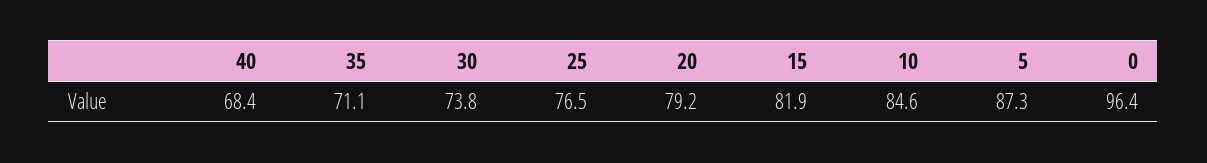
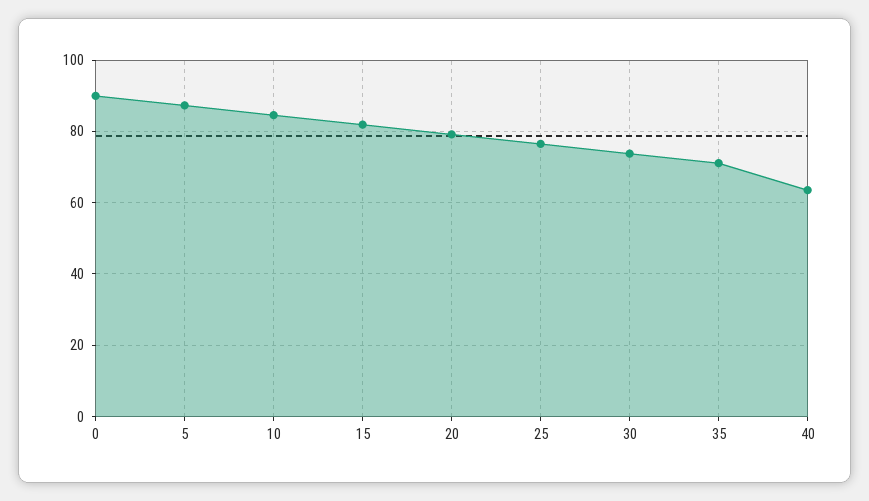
40: 68.4 -> 64
0: 96.4 -> 90

